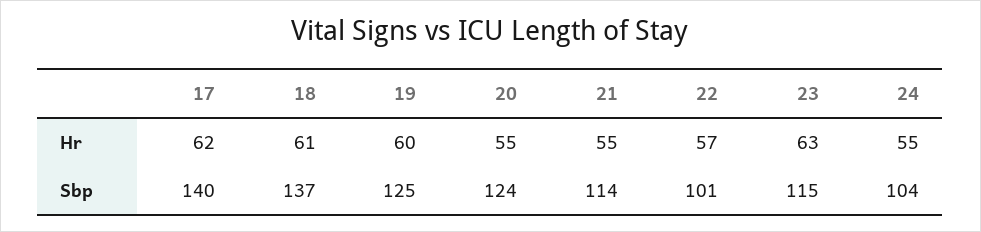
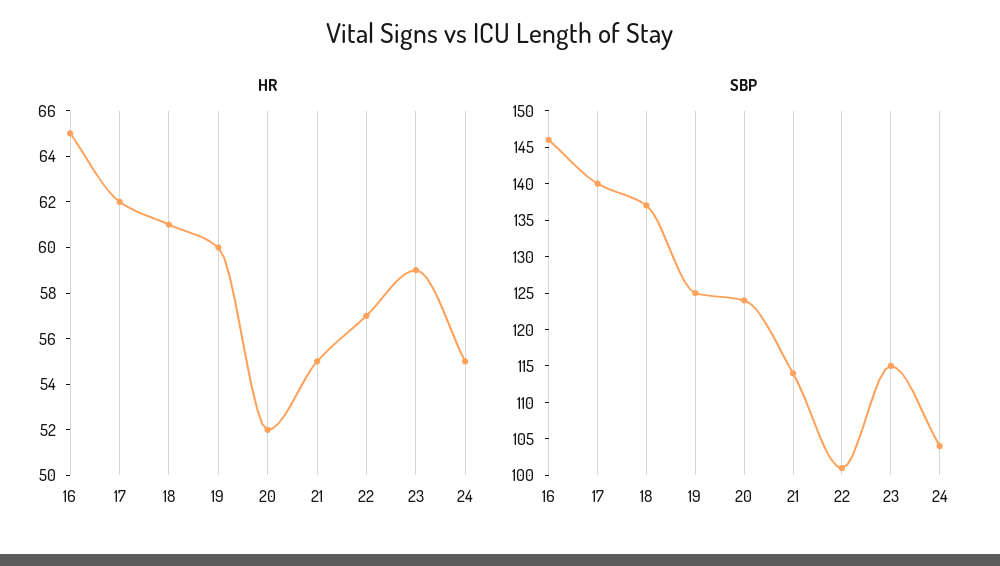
Hr, 20: 55 -> 52
Hr, 23: 63 -> 59
Hr, 16: none -> 65
Sbp, 16: none -> 145

